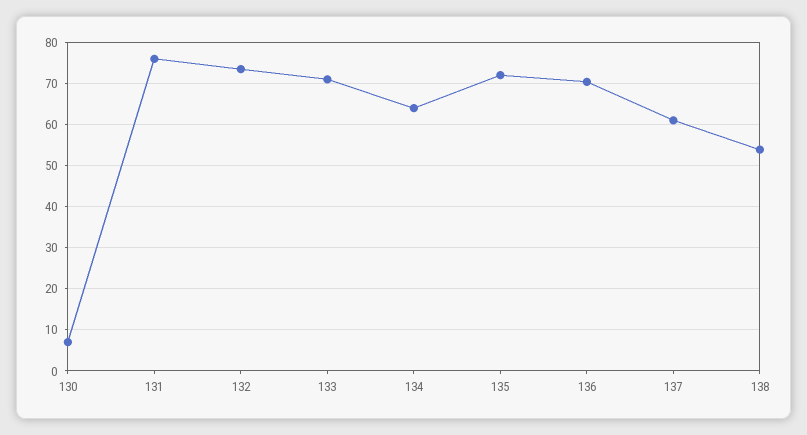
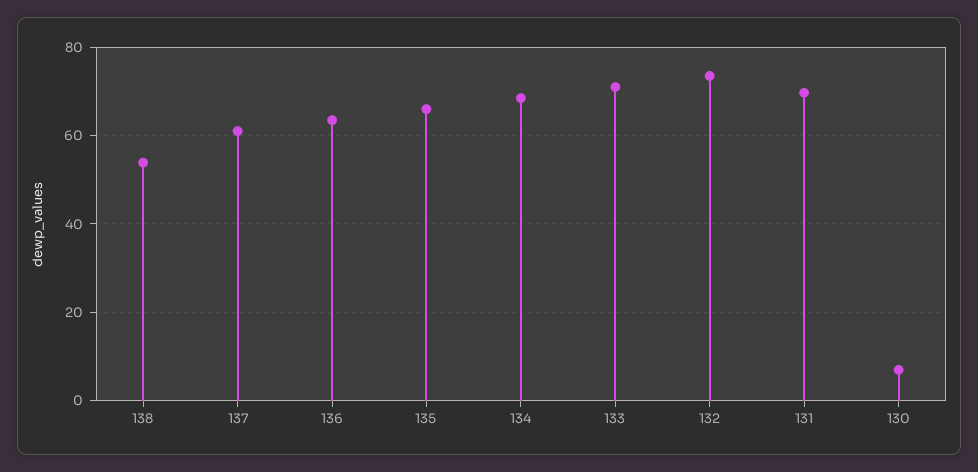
131: 76 -> 70
134: 64 -> 68
135: 72 -> 66
136: 70 -> 64

